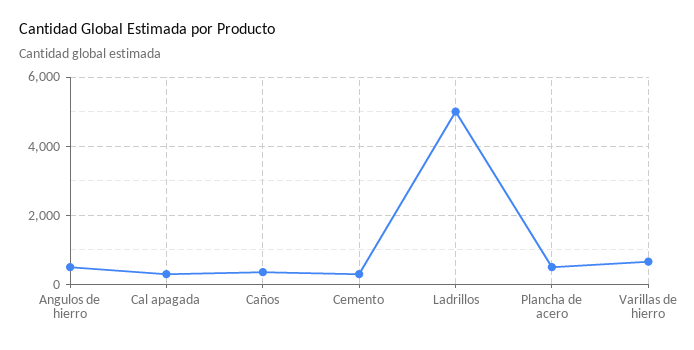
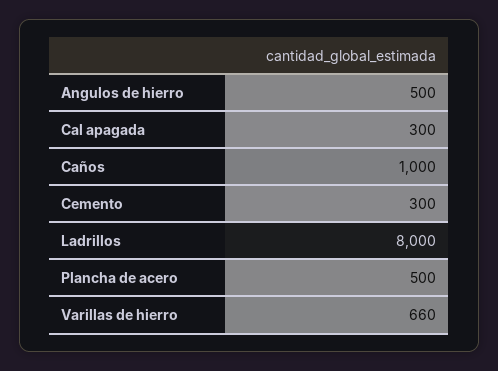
Caños: 400 -> 1000
Ladrillos: 5000 -> 8000

